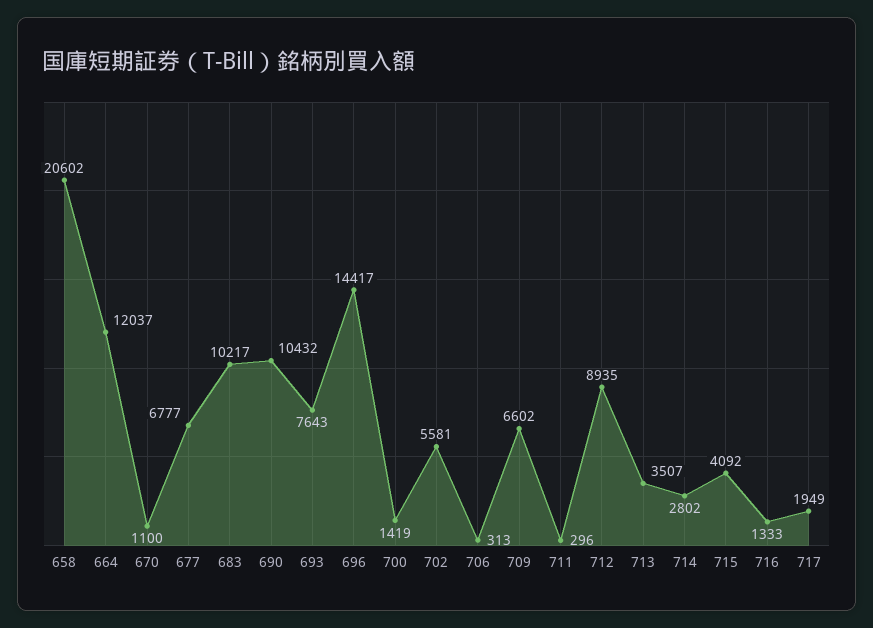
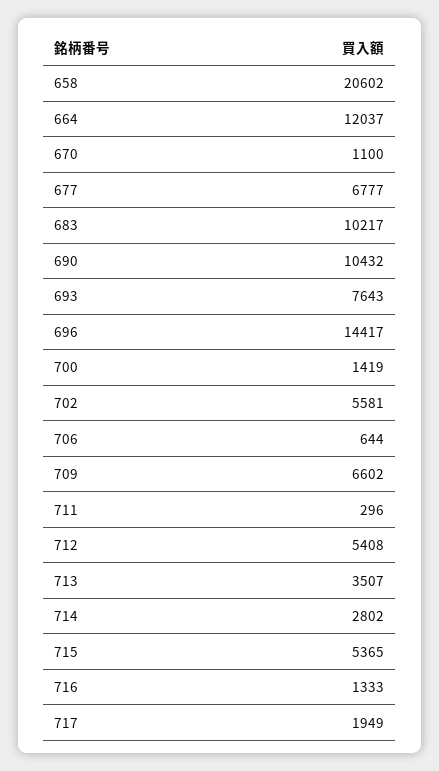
706: 313 -> 644
712: 8935 -> 5408
715: 4092 -> 5365

